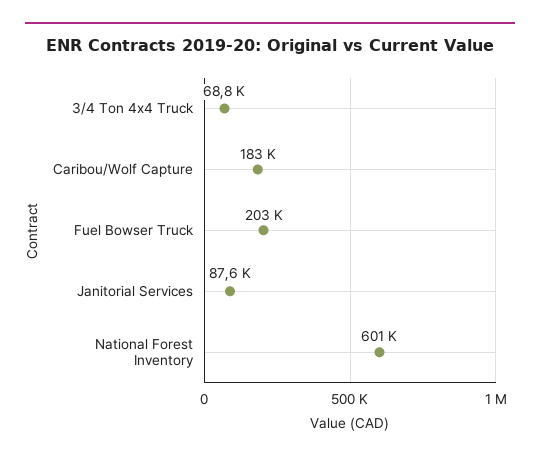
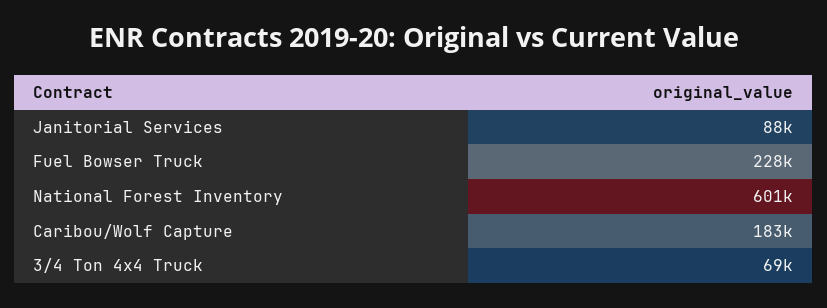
Fuel Bowser Truck: 203000 -> 228000

